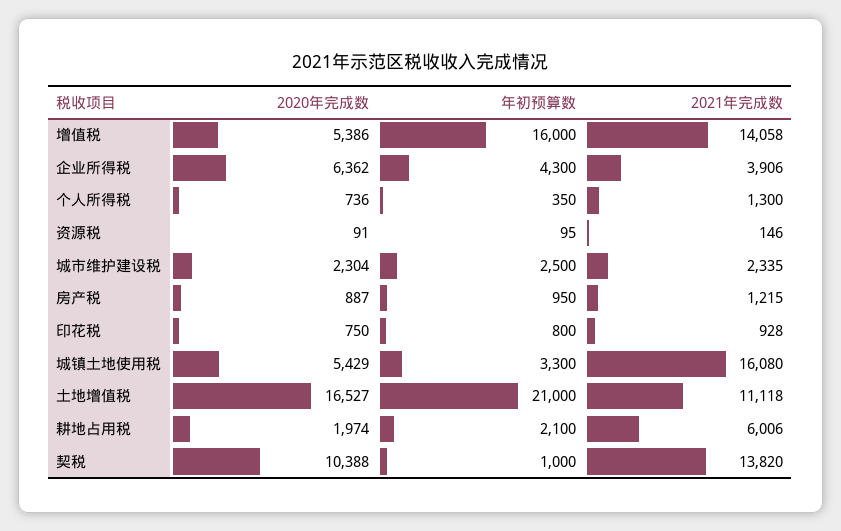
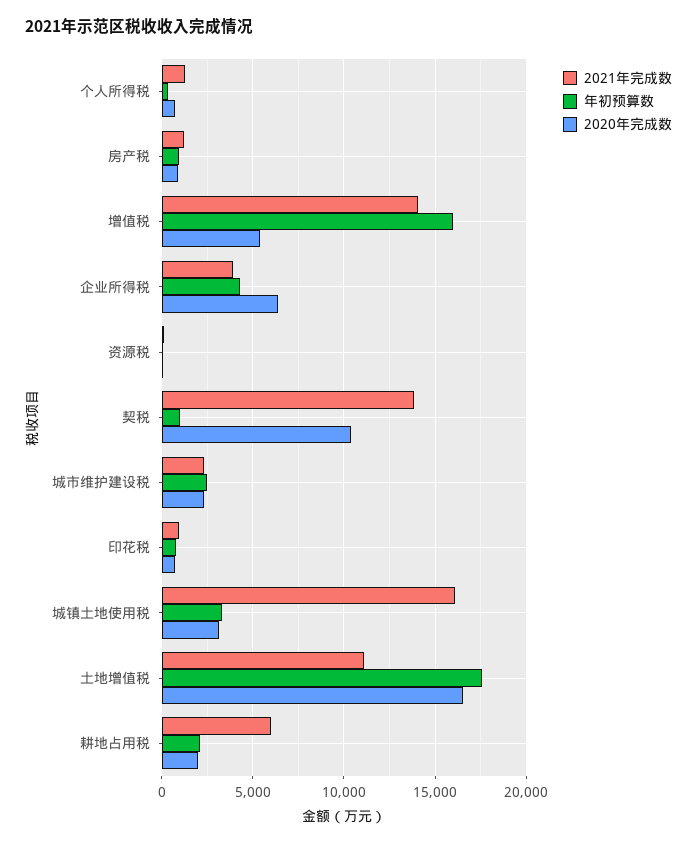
2020年完成数, 城镇土地使用税: 5429 -> 3000
年初预算数, 土地增值税: 21000 -> 17500

